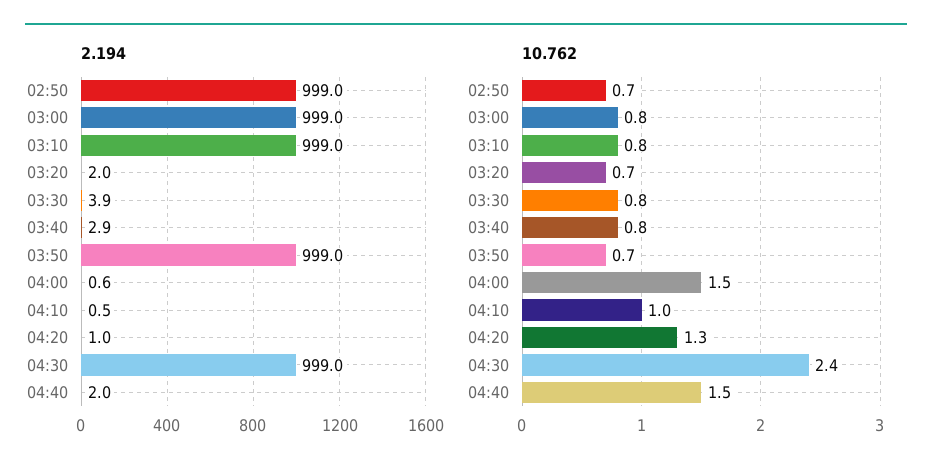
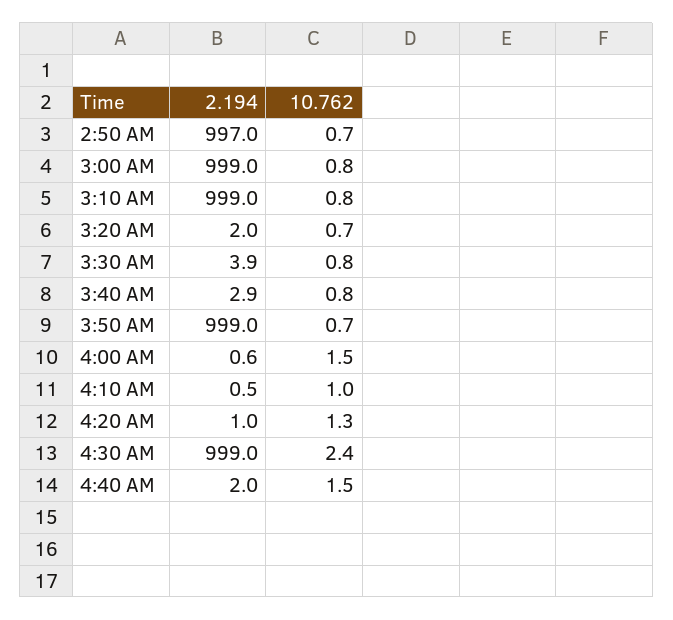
2.194, 02:50: 999 -> 997

